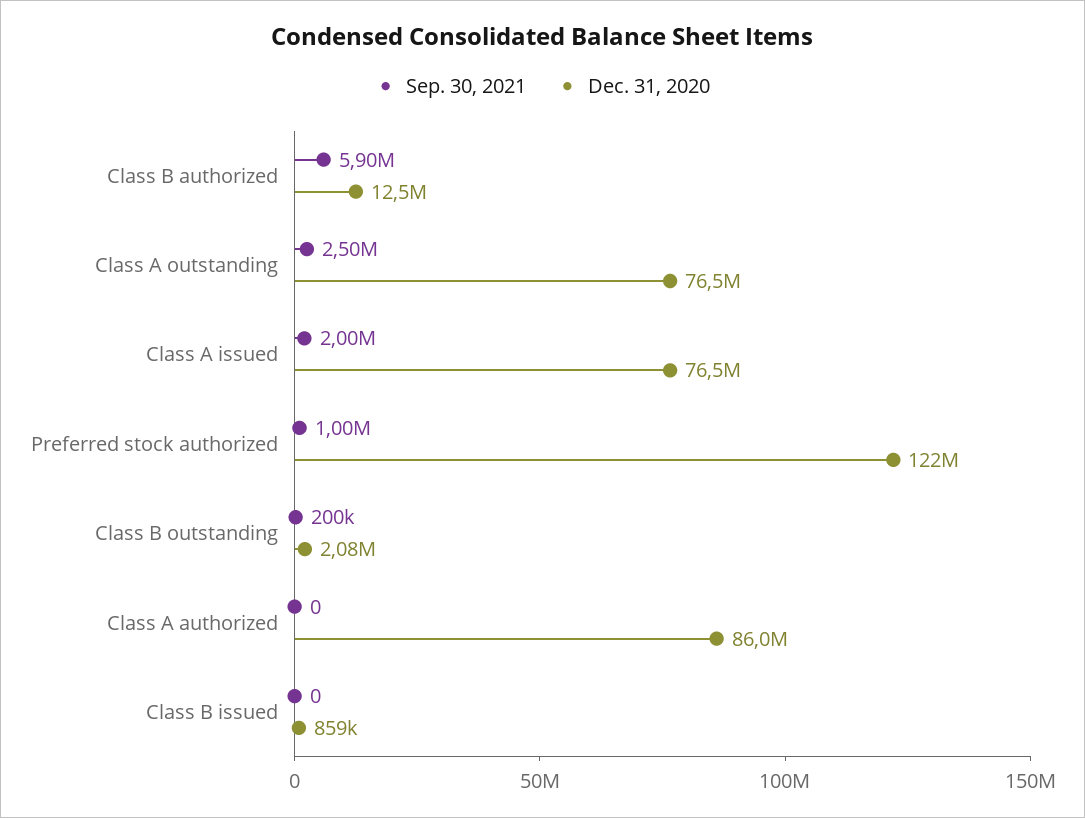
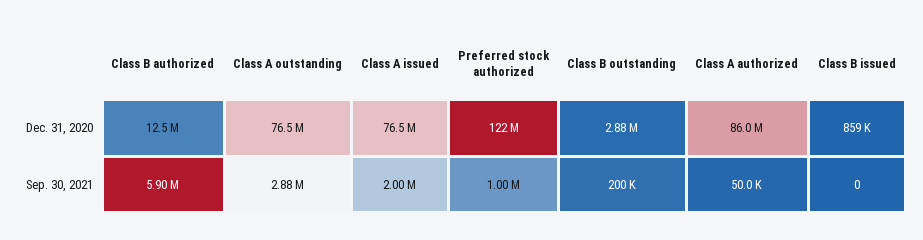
Sep. 30, 2021, Class A outstanding: 2500000 -> 2880000
Dec. 31, 2020, Class B outstanding: 2080000 -> 2880000
Sep. 30, 2021, Class A authorized: 0 -> 50000

